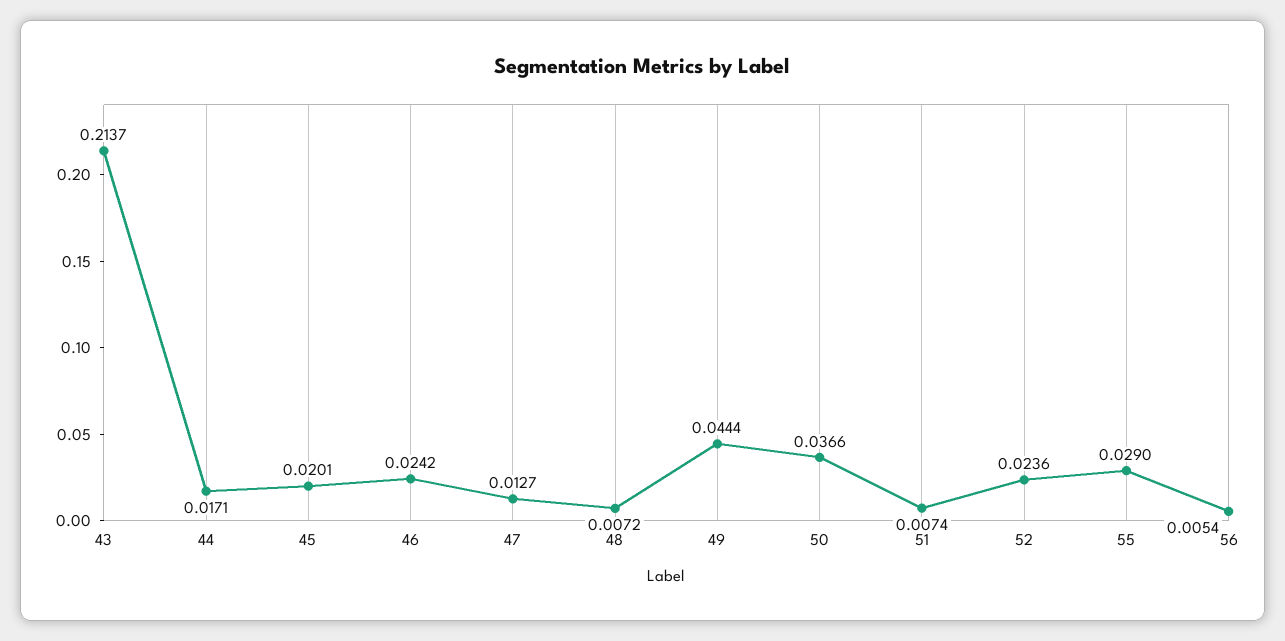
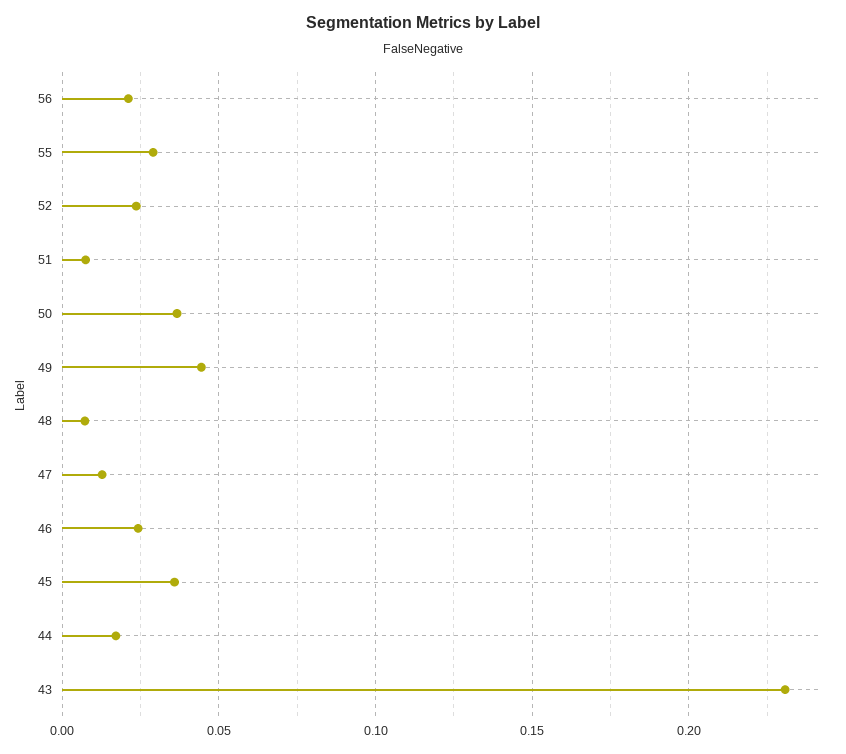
43: 0.2137 -> 0.23
45: 0.0201 -> 0.035
56: 0.0054 -> 0.02

